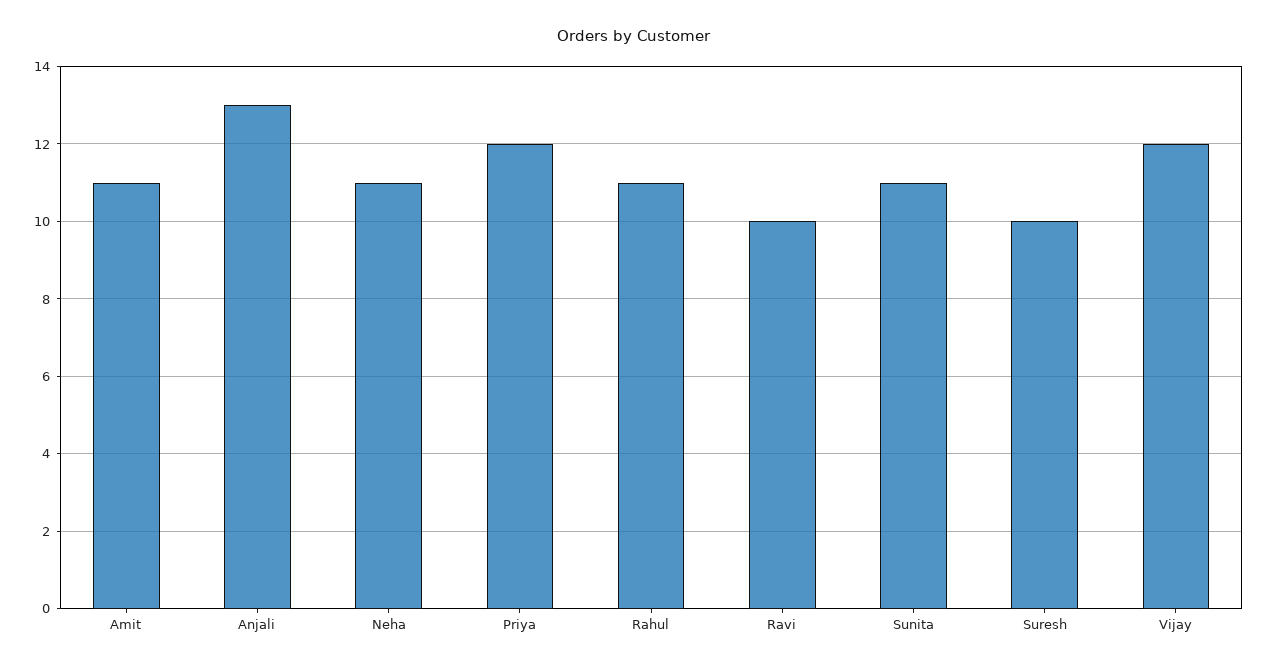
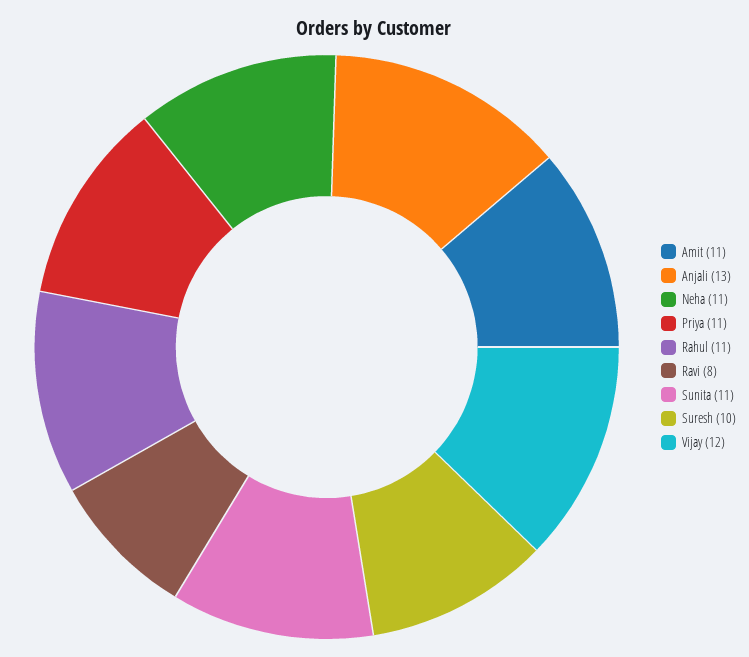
Priya: 12 -> 11
Ravi: 10 -> 8

